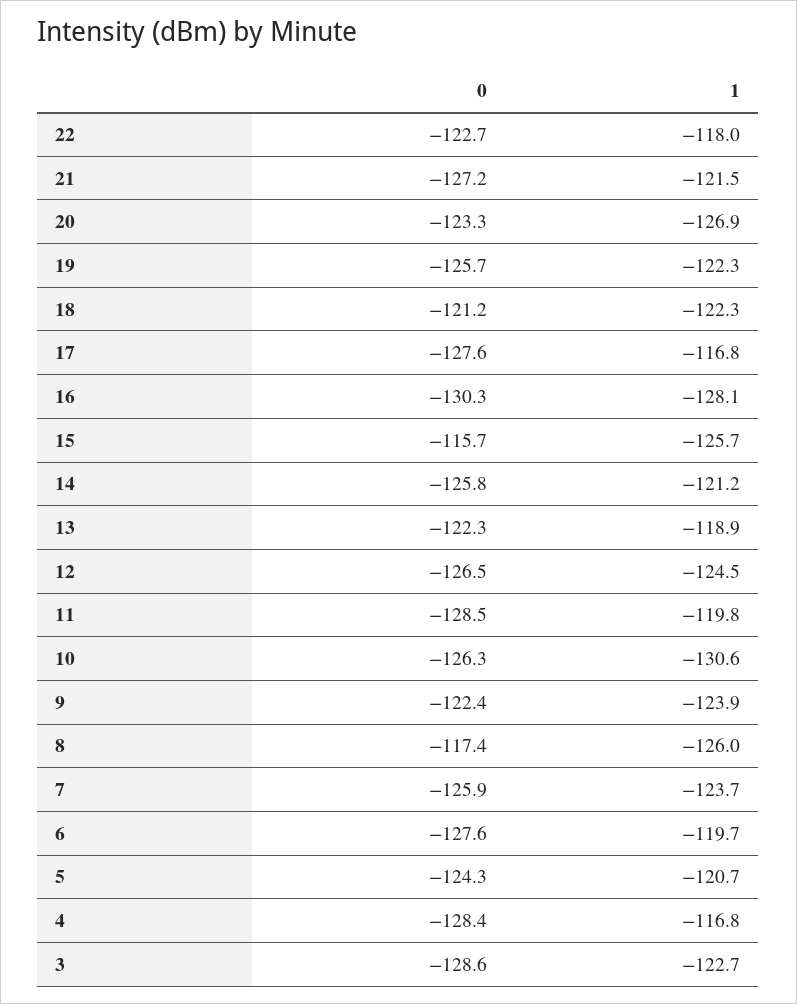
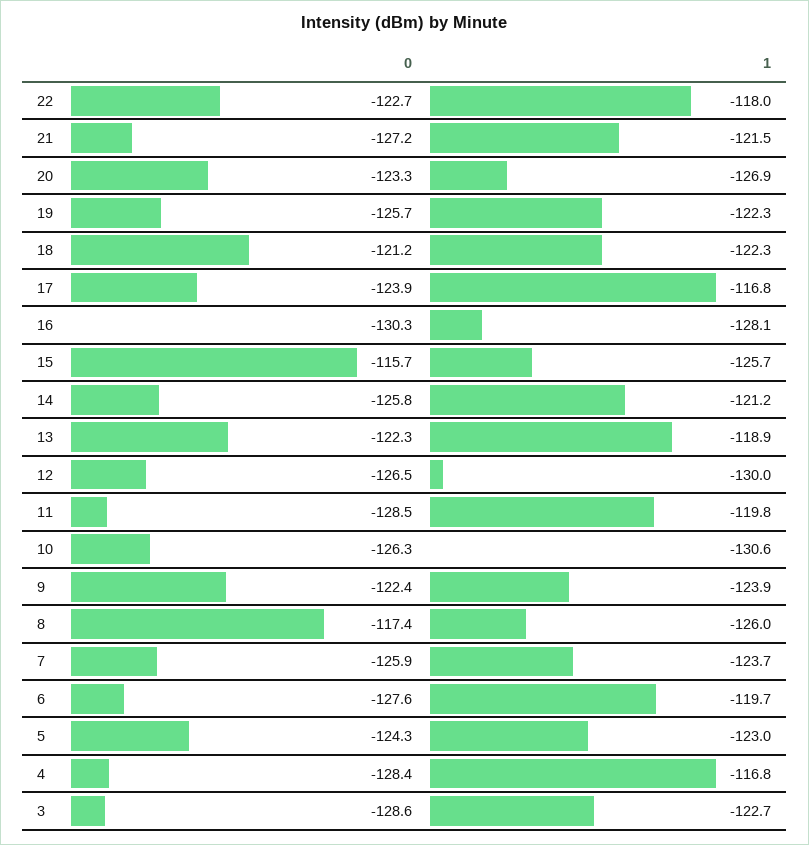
0, 17: -127.6 -> -123.9
1, 12: -124.5 -> -130
1, 5: -120.7 -> -123

